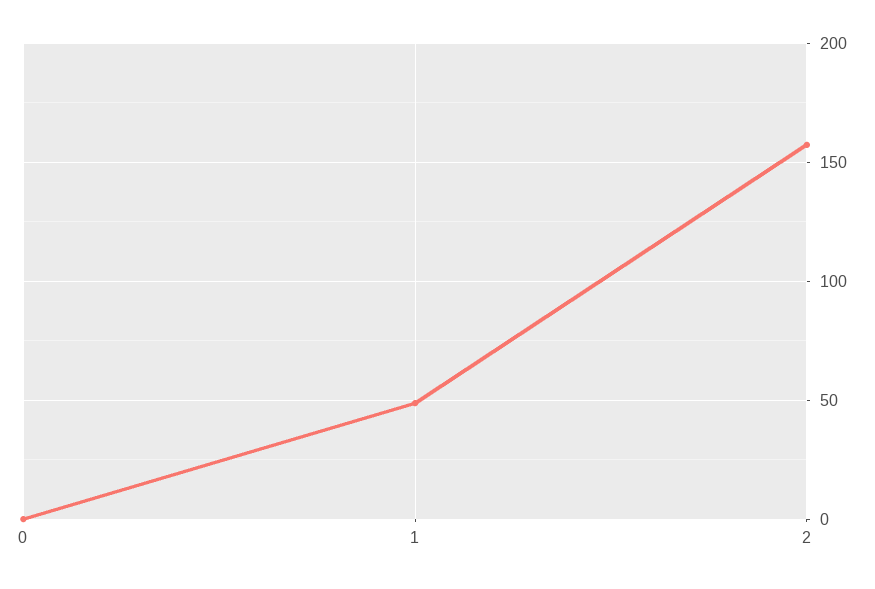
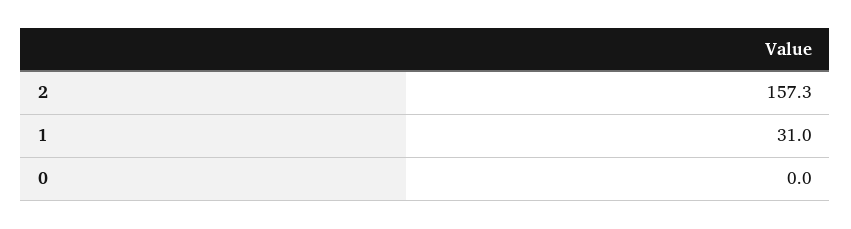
1: 50 -> 31

